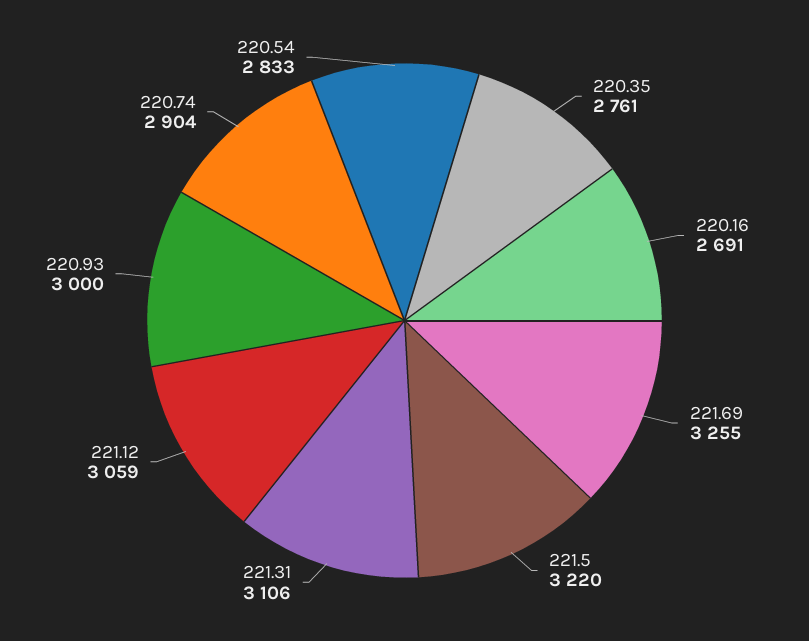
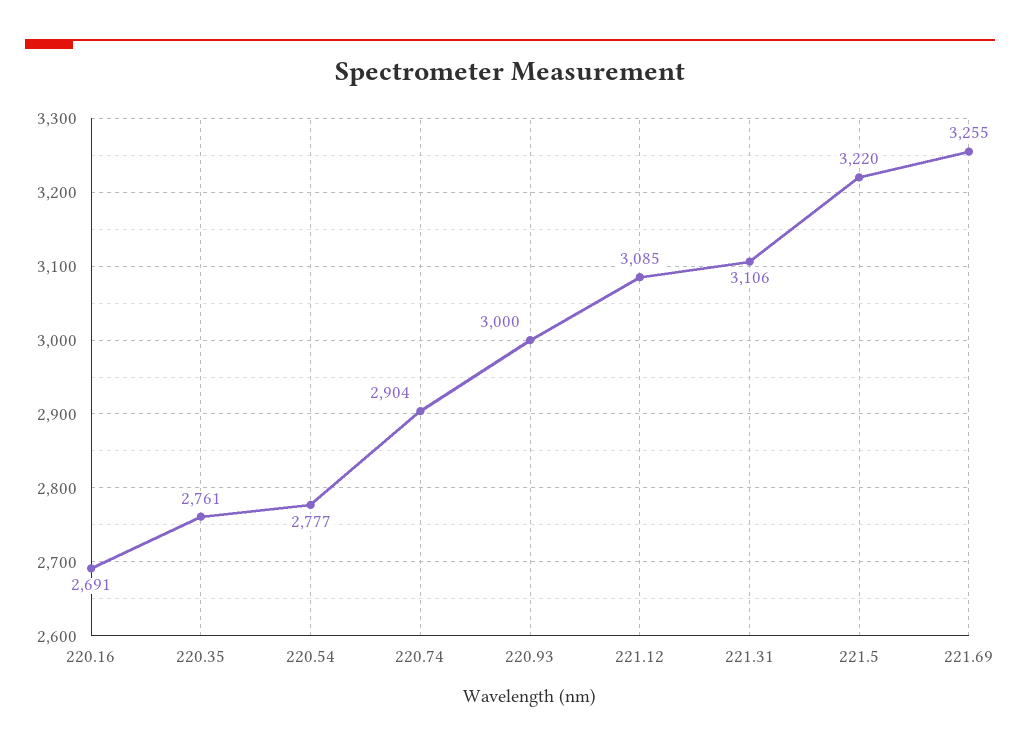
221.12: 3059 -> 3085
220.54: 2833 -> 2777

